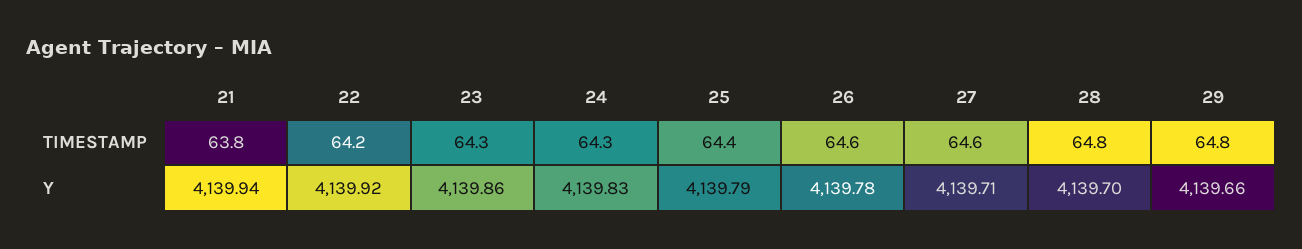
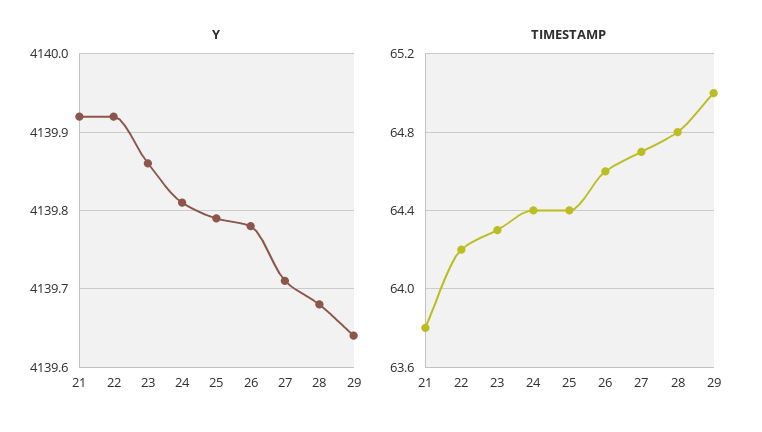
TIMESTAMP, 24: 64.3 -> 64.4
TIMESTAMP, 27: 64.6 -> 64.7
TIMESTAMP, 29: 64.8 -> 65
Y, 21: 4139.94 -> 4139.92
Y, 24: 4139.83 -> 4139.81
Y, 28: 4139.7 -> 4139.68
Y, 29: 4139.66 -> 4139.64

